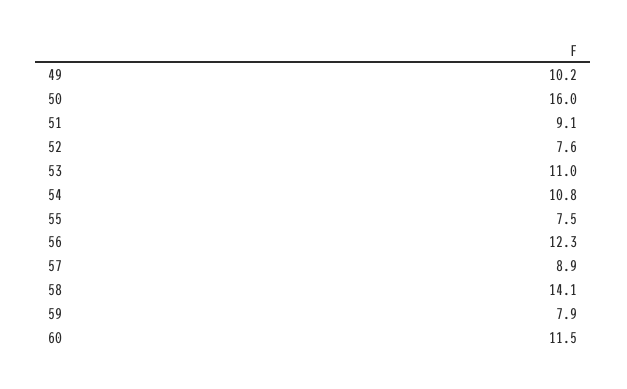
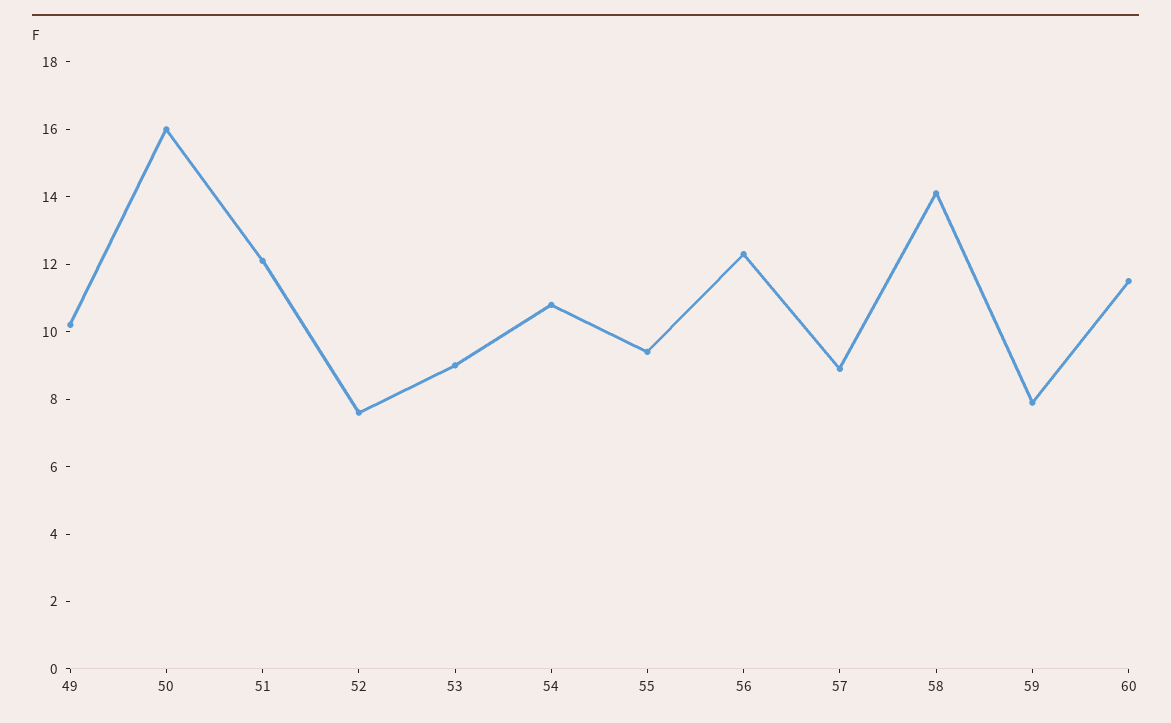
51: 9.1 -> 12
53: 11 -> 9
55: 7.5 -> 9.5

